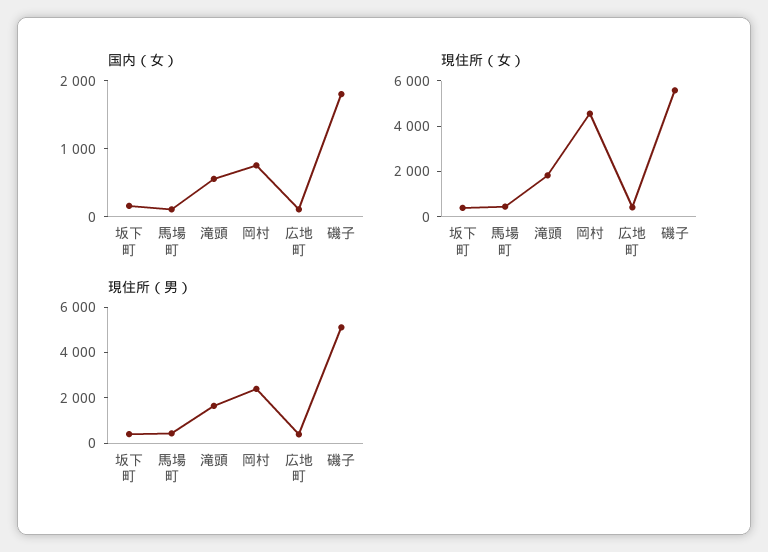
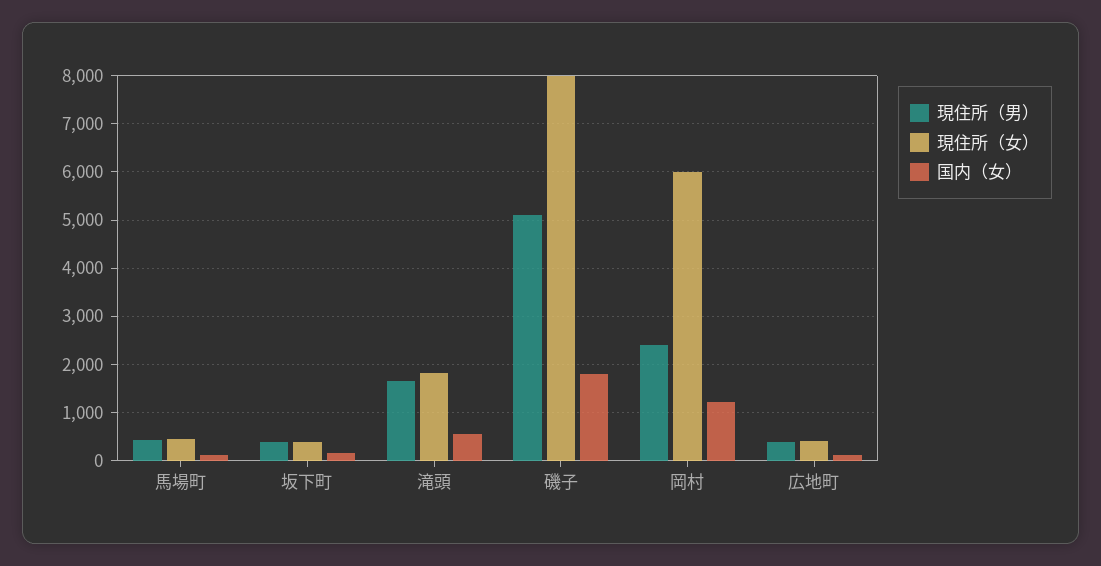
国内（女）, 岡村: 800 -> 1200
現住所（女）, 岡村: 4500 -> 6000
現住所（女）, 磯子: 5500 -> 8000

